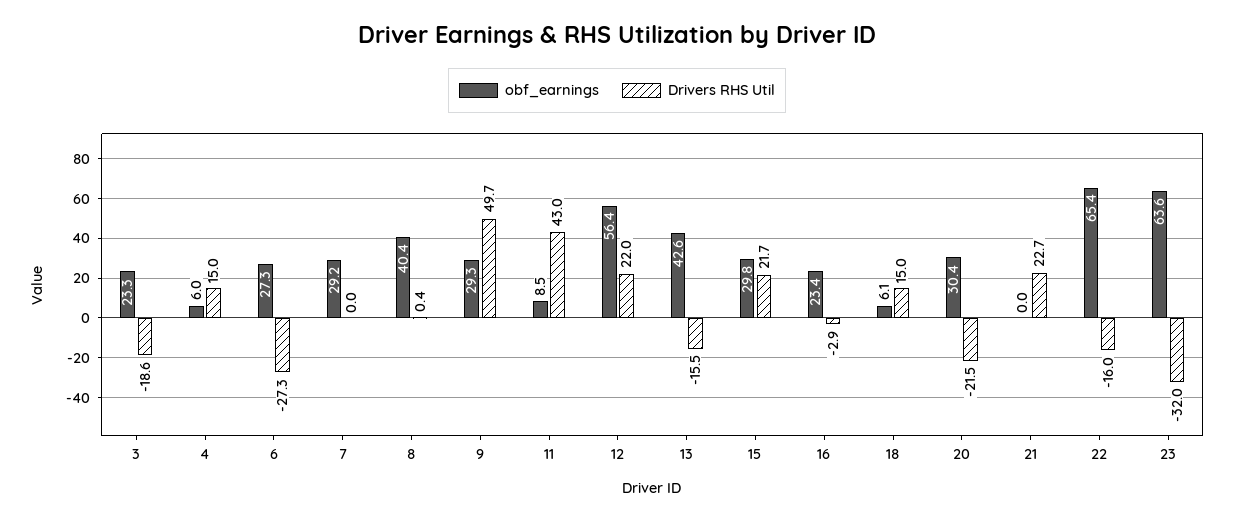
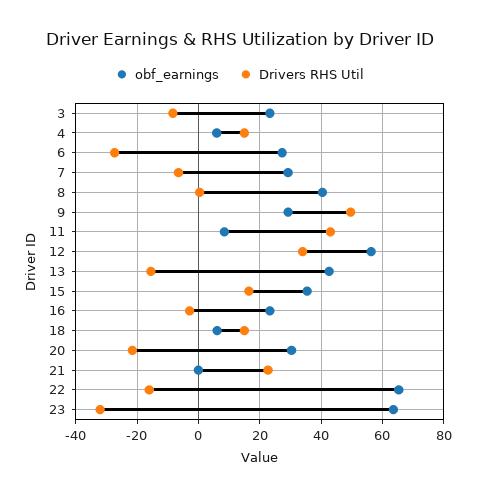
Drivers RHS Util, 3: -18.6 -> -8
Drivers RHS Util, 7: 0 -> -6
Drivers RHS Util, 12: 22 -> 34
obf_earnings, 15: 29.8 -> 36
Drivers RHS Util, 15: 21.7 -> 16

